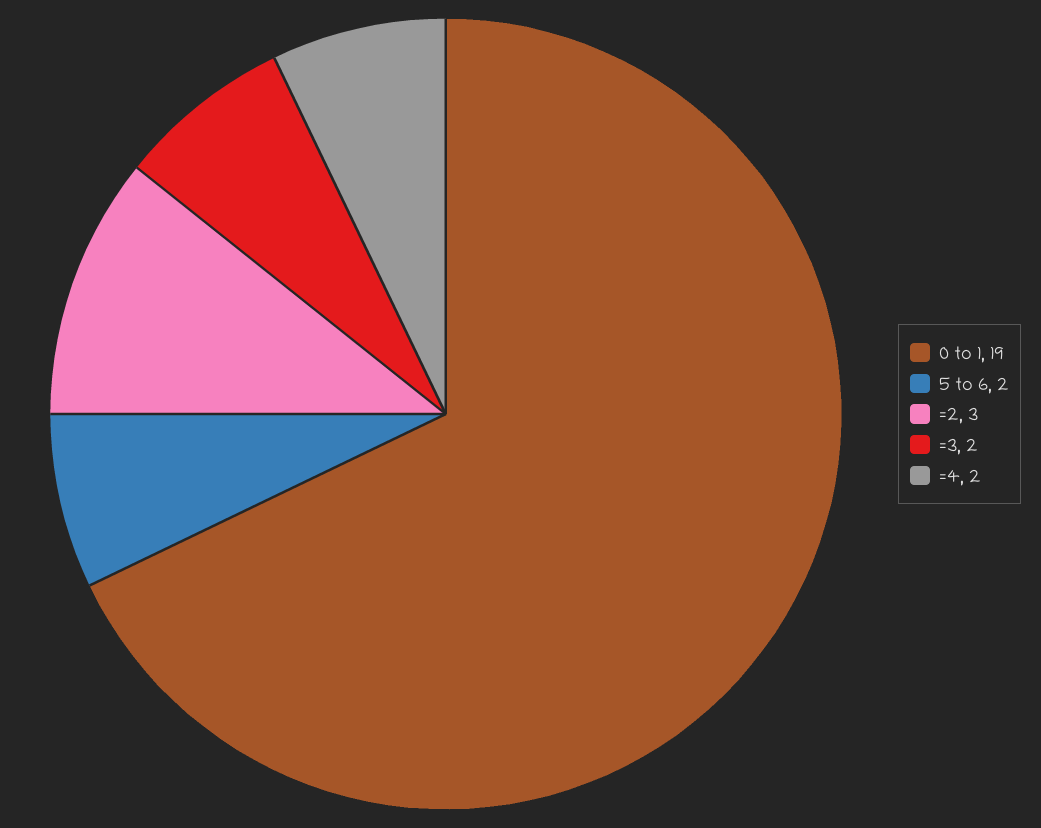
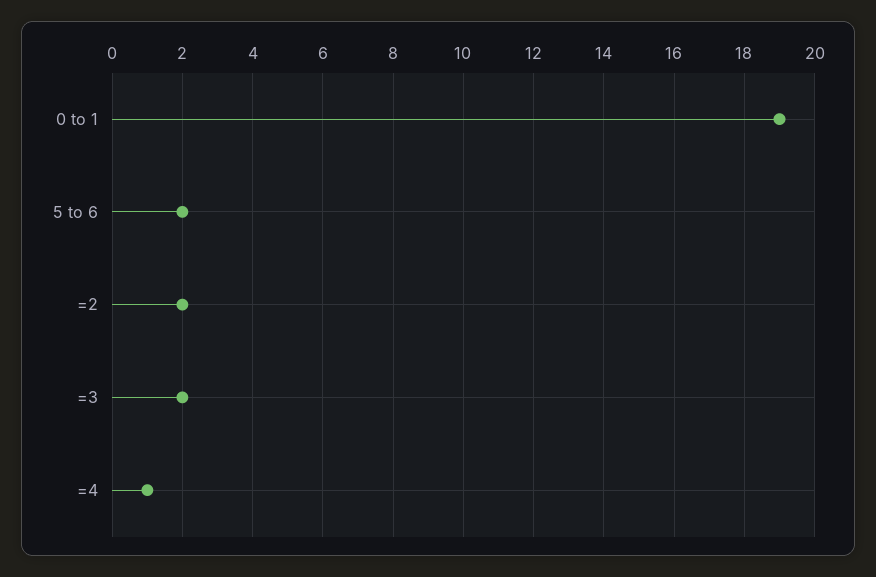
=2: 3 -> 2
=4: 2 -> 1

